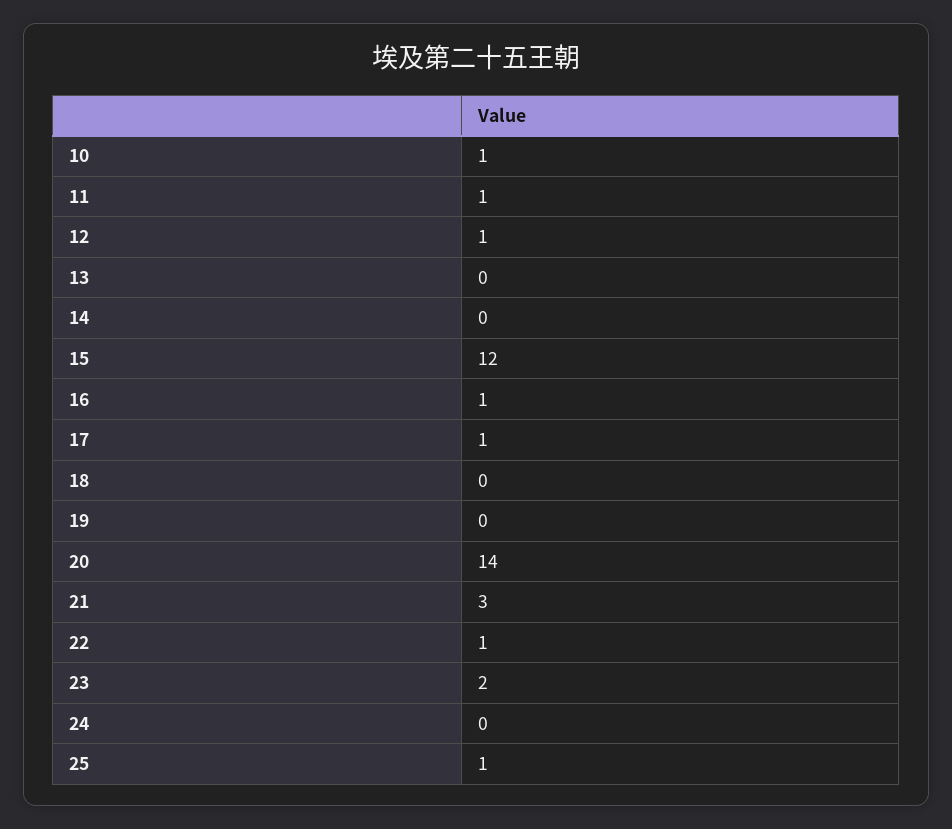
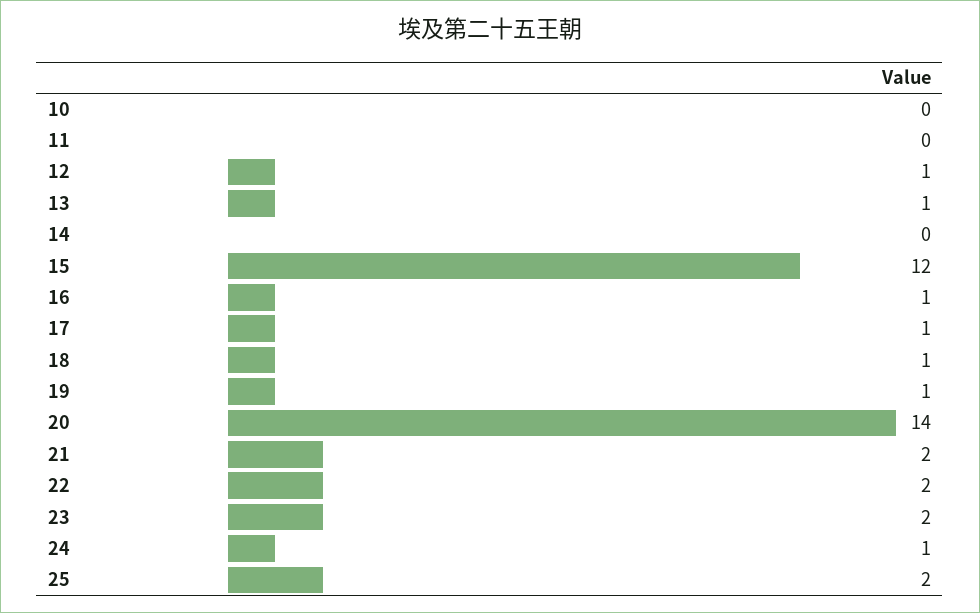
10: 1 -> 0
11: 1 -> 0
13: 0 -> 1
18: 0 -> 1
19: 0 -> 1
21: 3 -> 2
22: 1 -> 2
24: 0 -> 1
25: 1 -> 2

